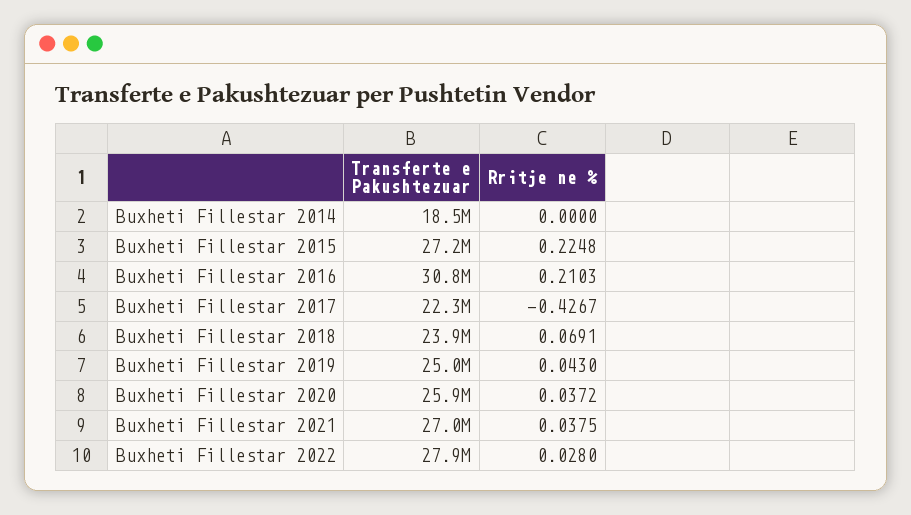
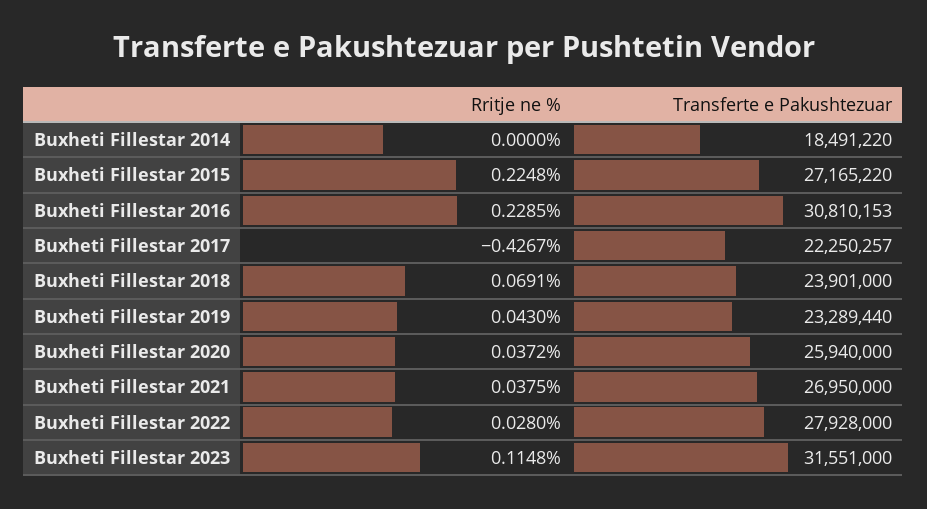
Rritje ne %, Buxheti Fillestar 2016: 0.2103 -> 0.2285
Transferte e Pakushtezuar, Buxheti Fillestar 2019: 25000000 -> 23289440
Rritje ne %, Buxheti Fillestar 2023: none -> 0.1148
Transferte e Pakushtezuar, Buxheti Fillestar 2023: none -> 31551000

